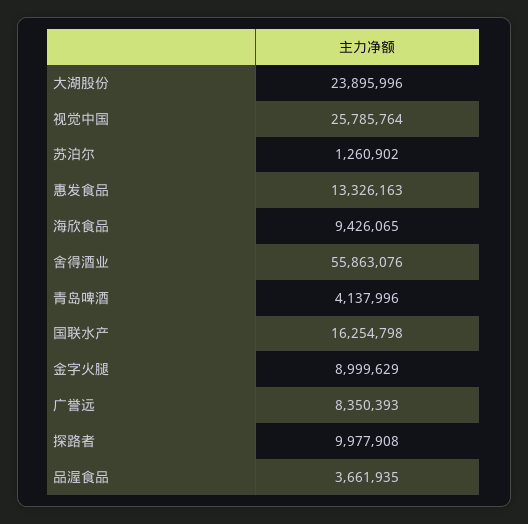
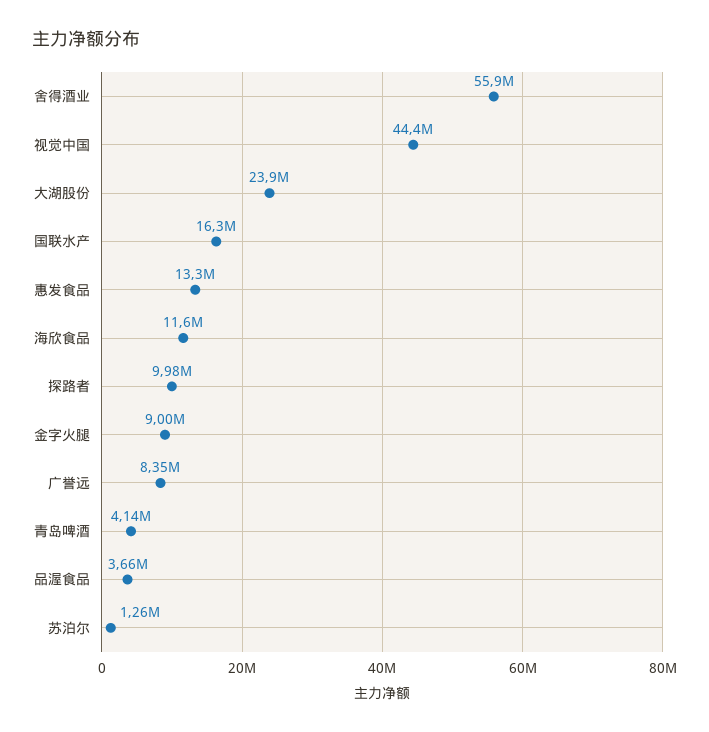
视觉中国: 25785764 -> 44400000
海欣食品: 9426065 -> 11600000

